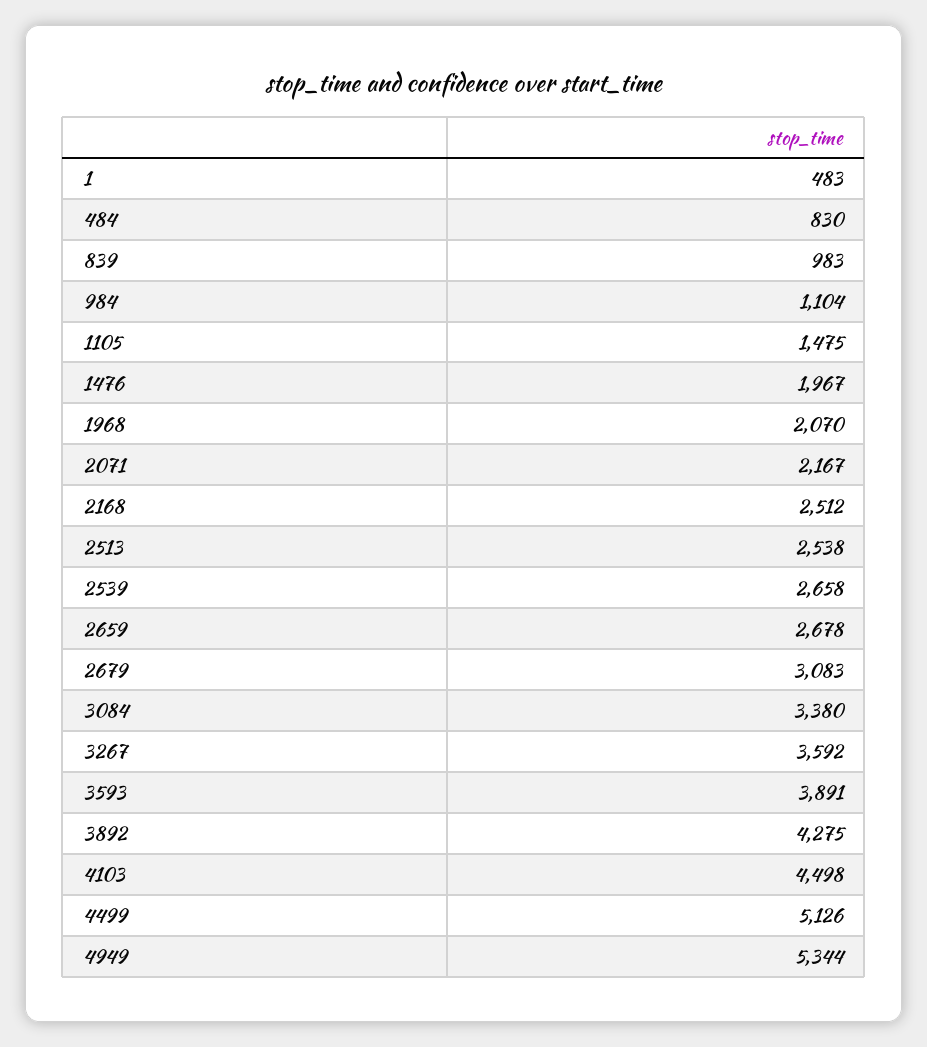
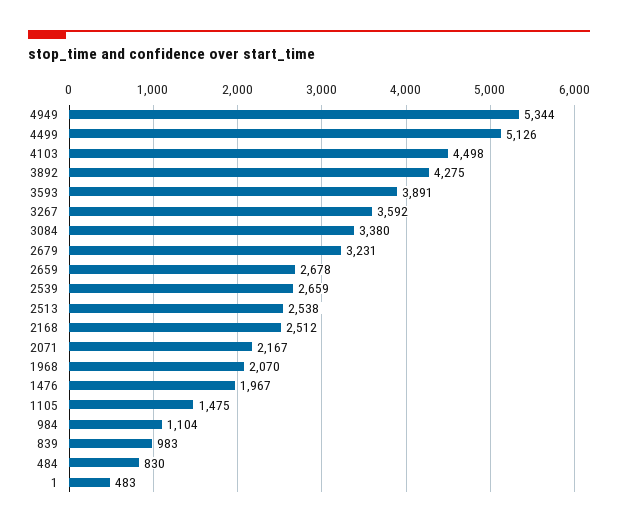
2539: 2658 -> 2659
2679: 3083 -> 3231

